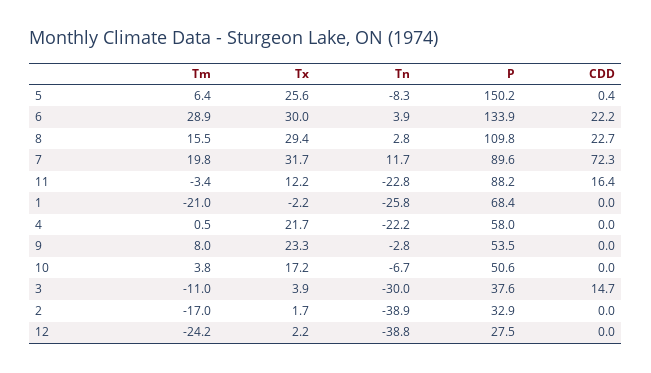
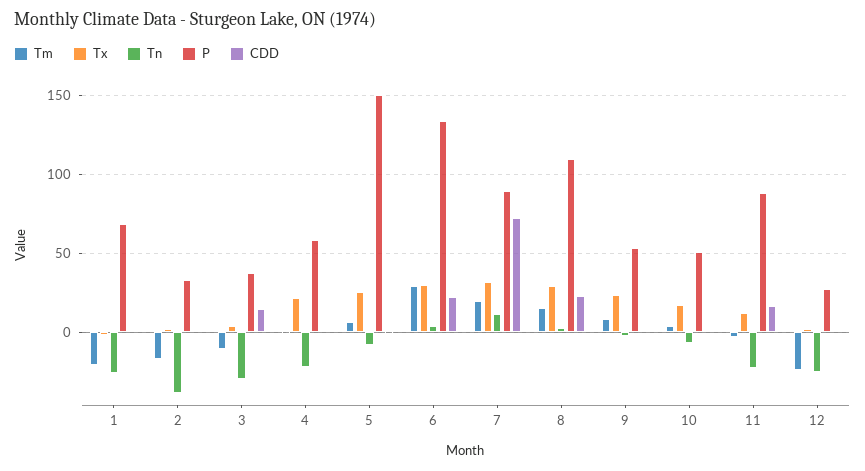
Tn, 12: -38.8 -> -25

